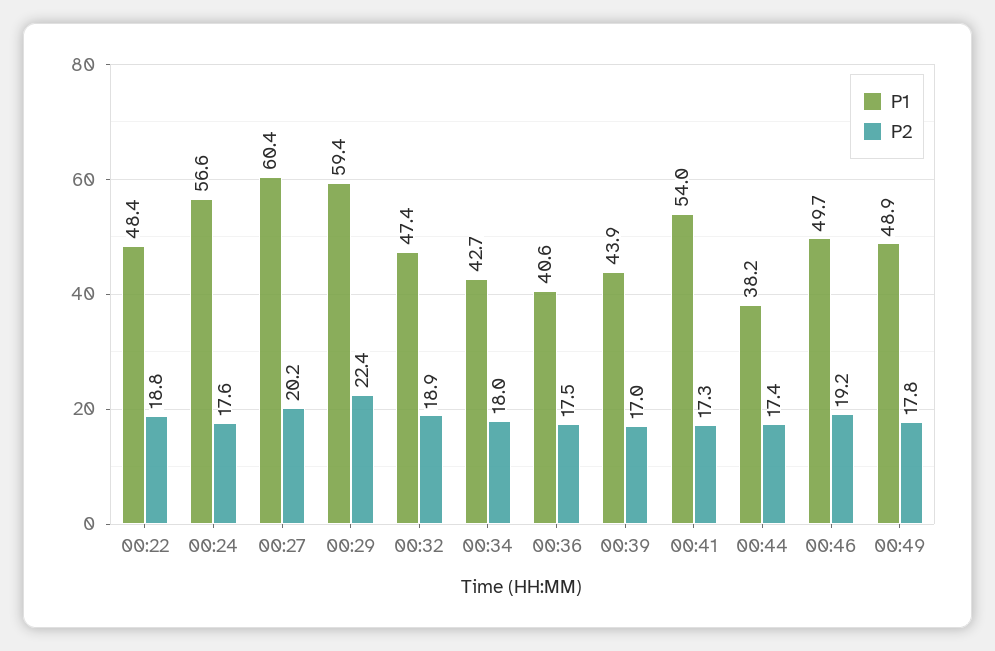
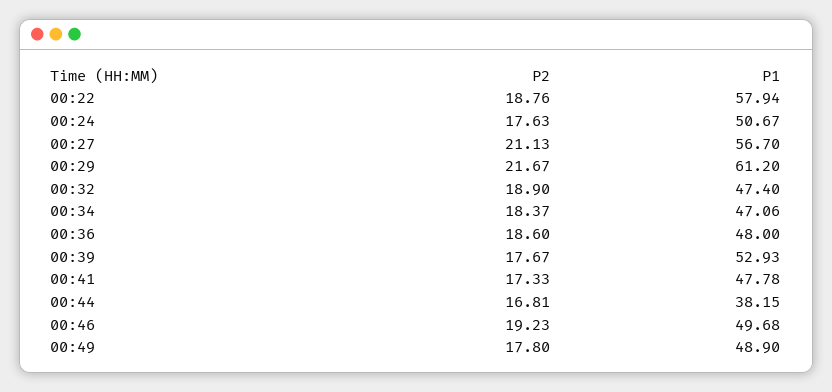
P1, 00:22: 48.4 -> 57.94
P1, 00:24: 56.6 -> 50.67
P1, 00:27: 60.4 -> 56.7
P2, 00:27: 20.2 -> 21.13
P1, 00:29: 59.4 -> 61.2
P2, 00:29: 22.4 -> 21.67
P1, 00:34: 42.7 -> 47.06
P2, 00:34: 18 -> 18.37
P1, 00:36: 40.6 -> 48
P2, 00:36: 17.5 -> 18.6
P1, 00:39: 43.9 -> 52.93
P2, 00:39: 17 -> 17.67
P1, 00:41: 54 -> 47.78
P2, 00:44: 17.4 -> 16.81

